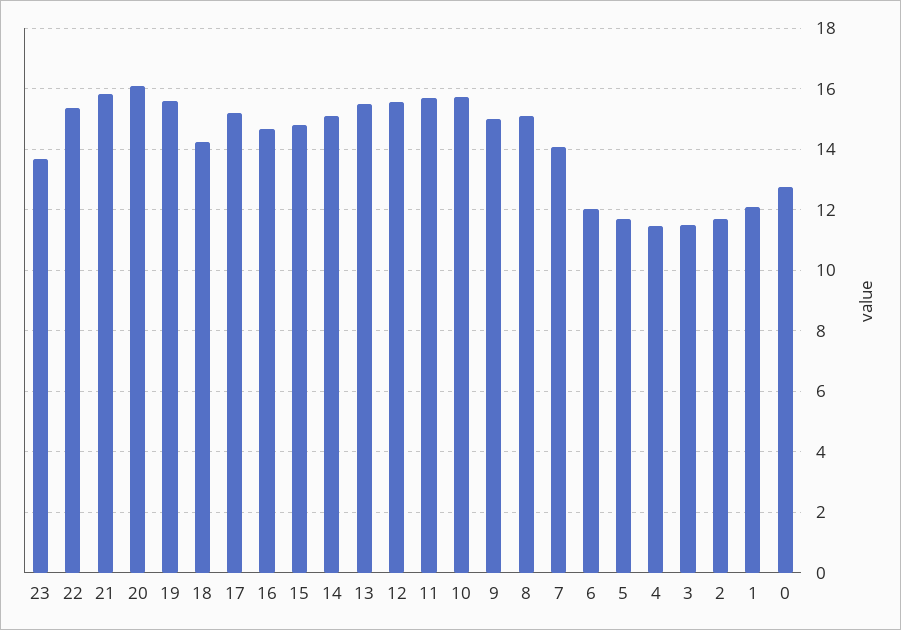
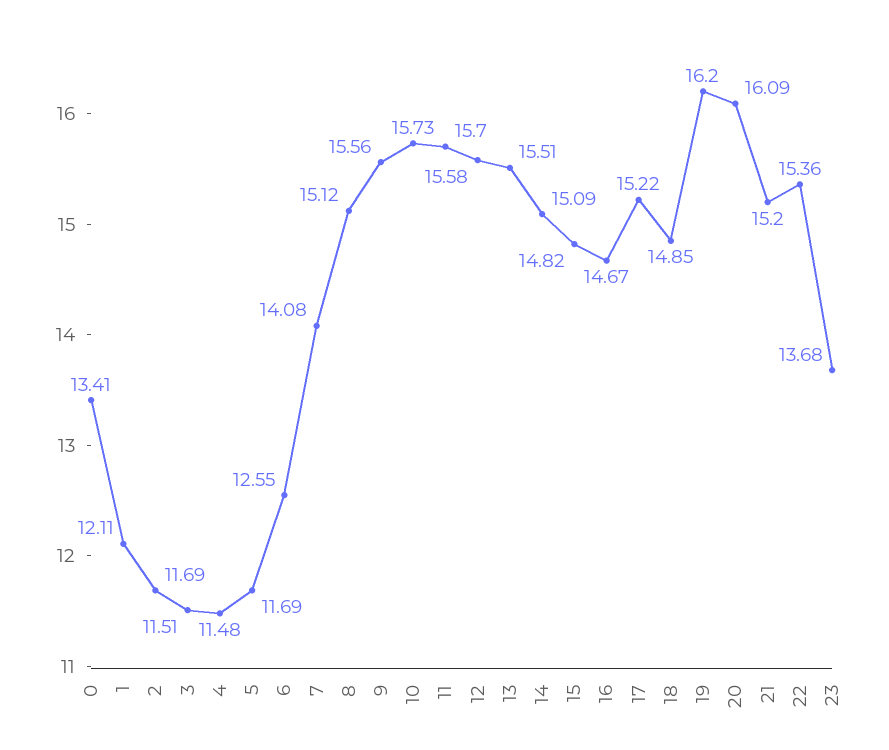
21: 15.8 -> 15.2
19: 15.6 -> 16.2
18: 14.2 -> 14.85
9: 15 -> 15.56
6: 12 -> 12.55
0: 12.8 -> 13.41

